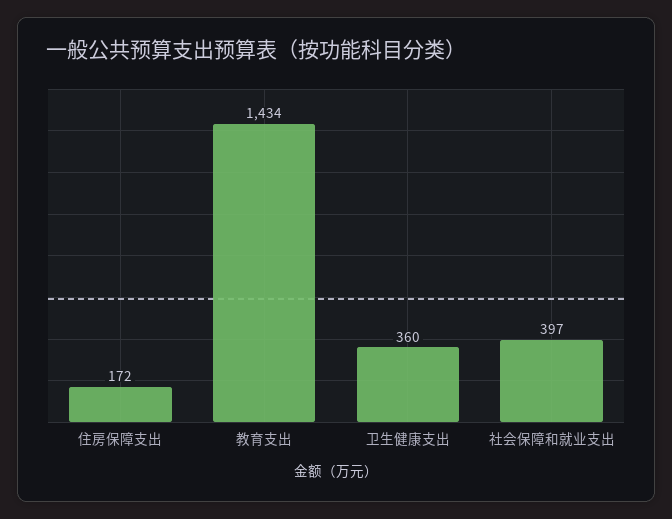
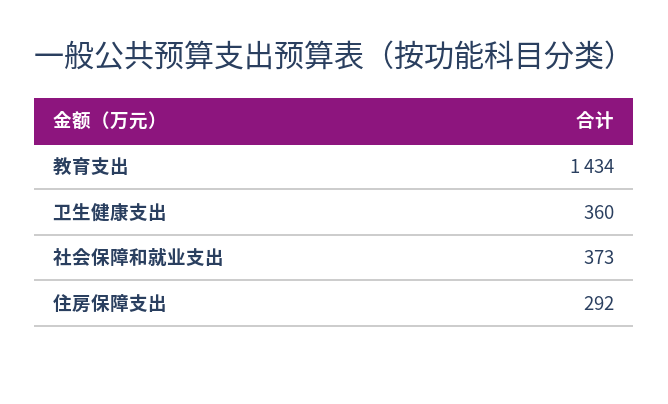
住房保障支出: 172 -> 292
社会保障和就业支出: 397 -> 373

